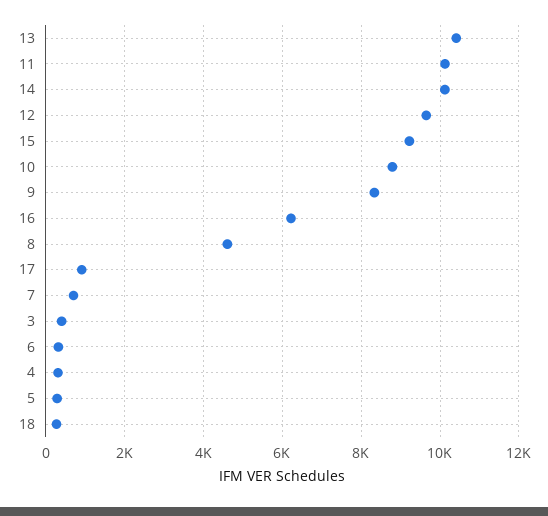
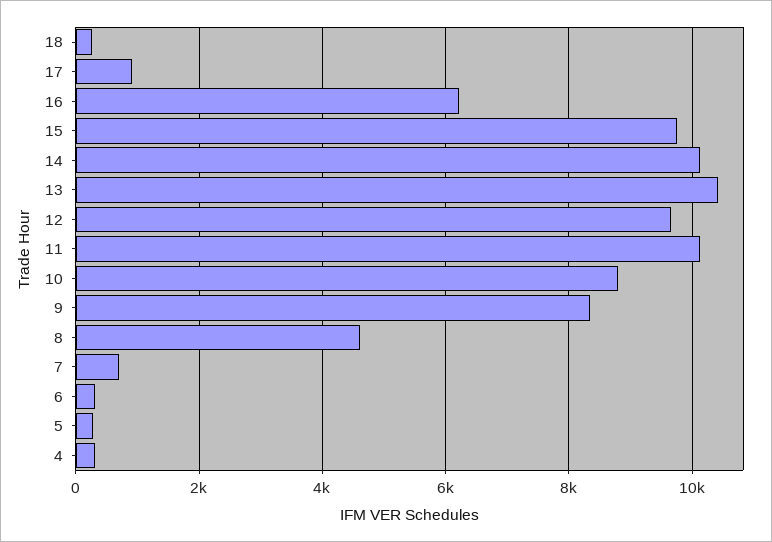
15: 9200 -> 9800
3: 400 -> none

